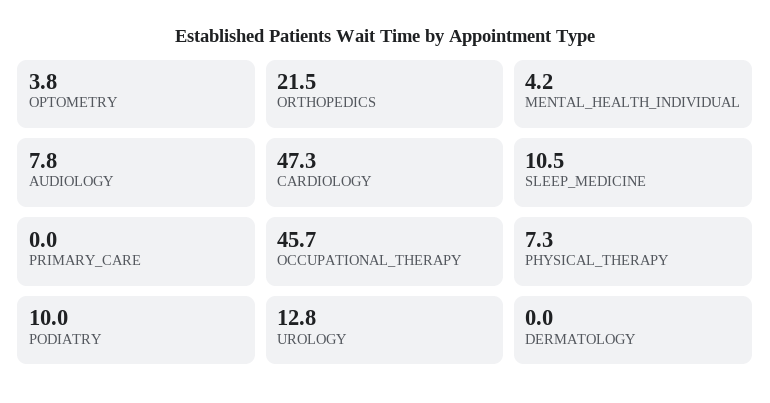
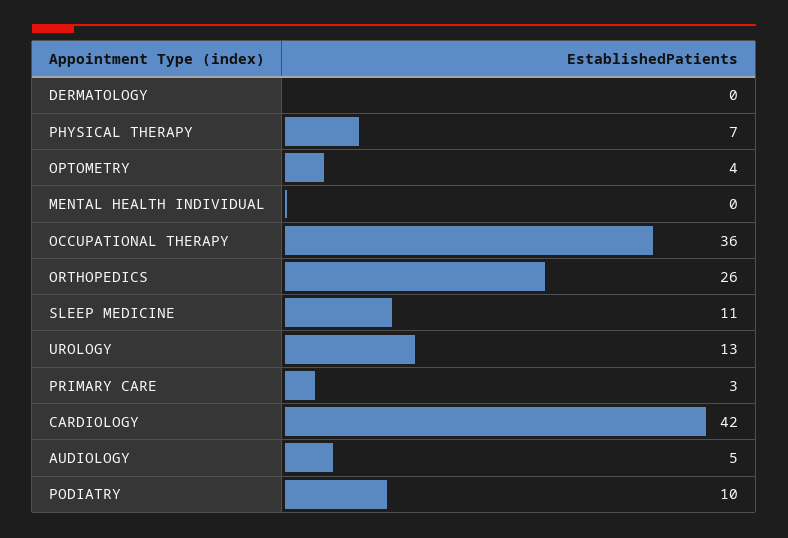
ORTHOPEDICS: 21.5 -> 26
MENTAL_HEALTH_INDIVIDUAL: 4.2 -> 0
AUDIOLOGY: 7.8 -> 5
CARDIOLOGY: 47.3 -> 42
PRIMARY_CARE: 0 -> 3
OCCUPATIONAL_THERAPY: 45.7 -> 36

